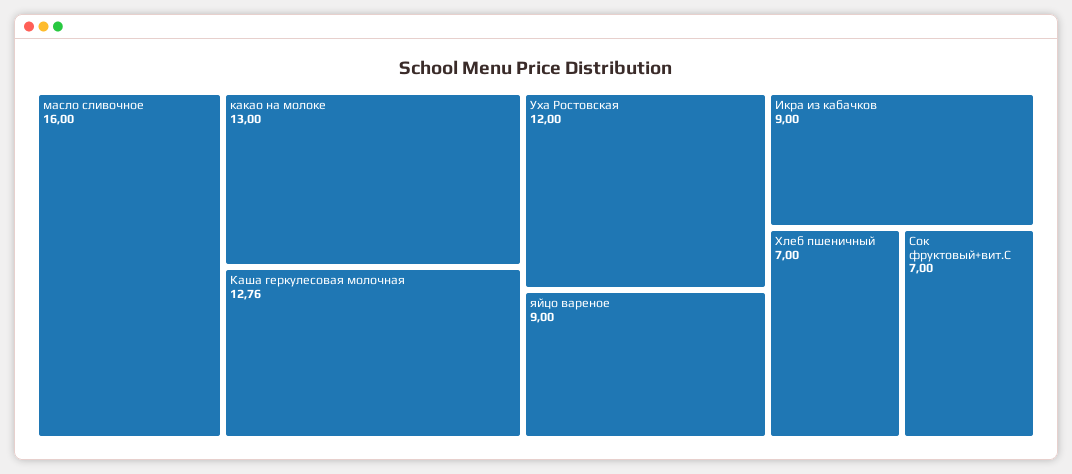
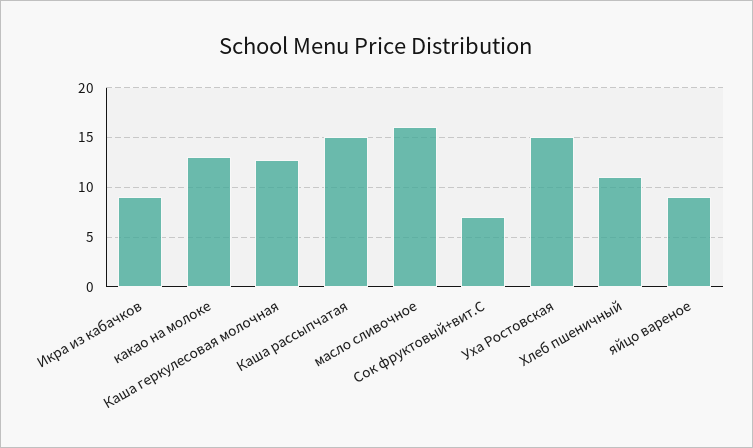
Уха Ростовская: 12 -> 15
Хлеб пшеничный: 7 -> 11
Каша рассыпчатая: none -> 15

